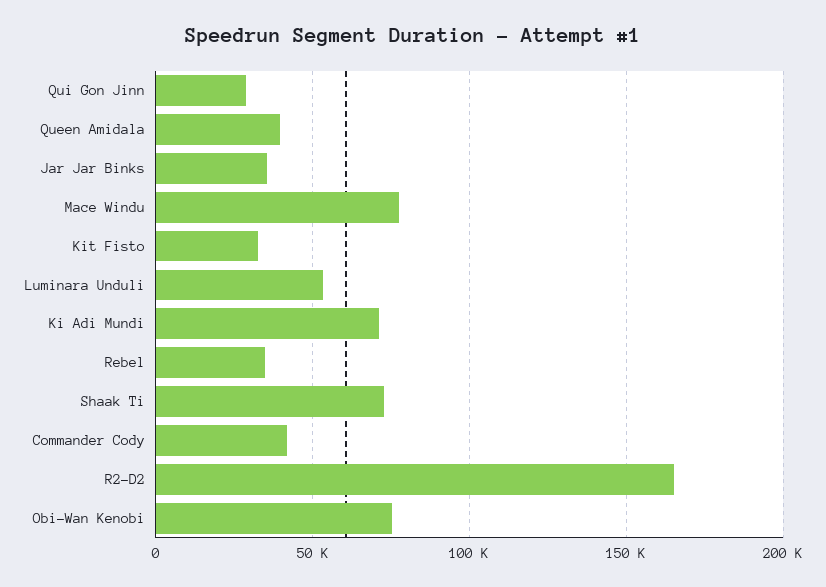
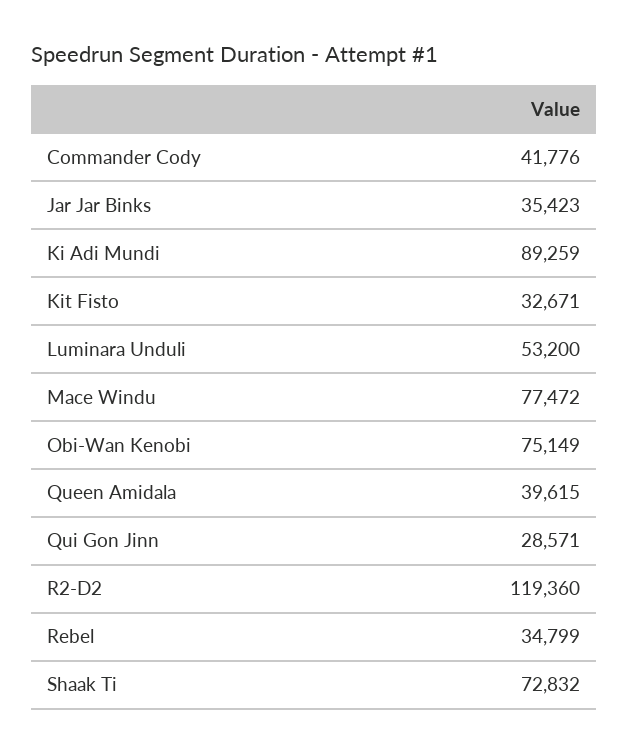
Ki Adi Mundi: 70000 -> 89259
R2-D2: 165000 -> 119360

